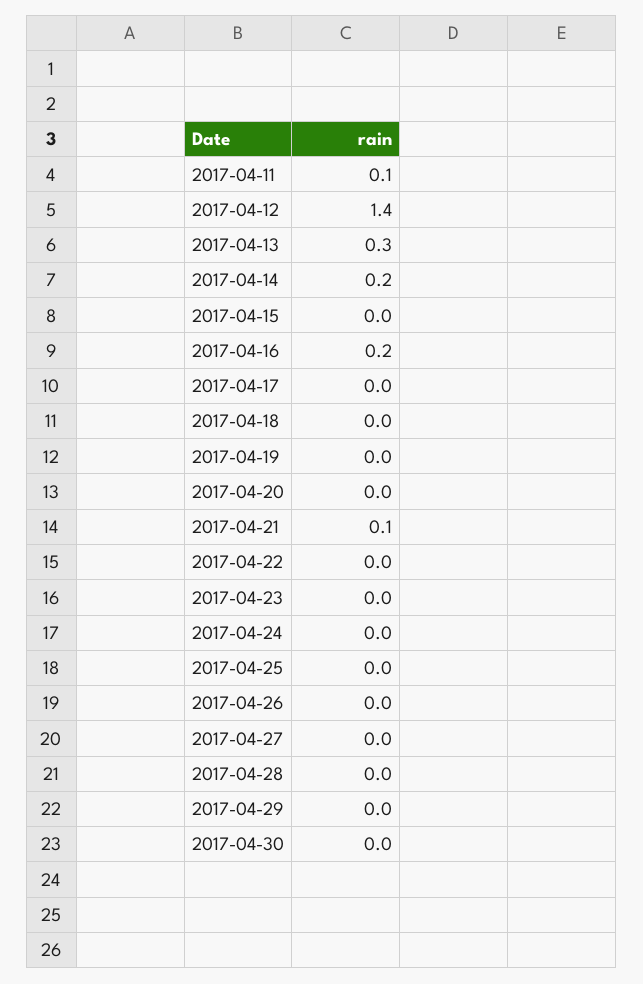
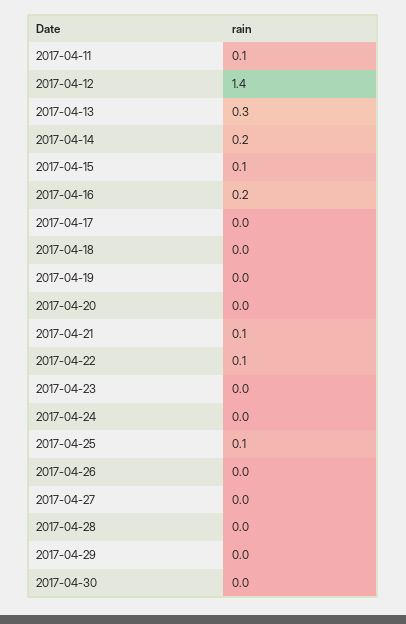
2017-04-15: 0 -> 0.1
2017-04-22: 0 -> 0.1
2017-04-25: 0 -> 0.1

